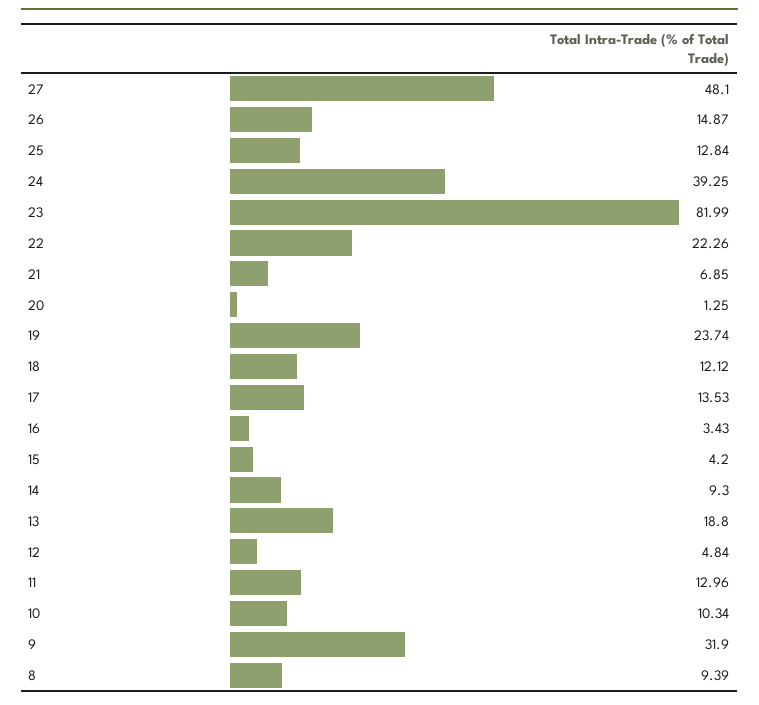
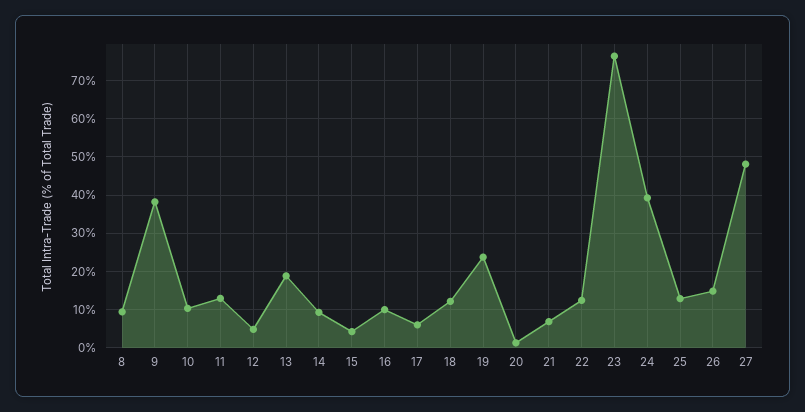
23: 81.99 -> 76
22: 22.26 -> 12
17: 13.53 -> 6
16: 3.43 -> 10
9: 31.9 -> 38

